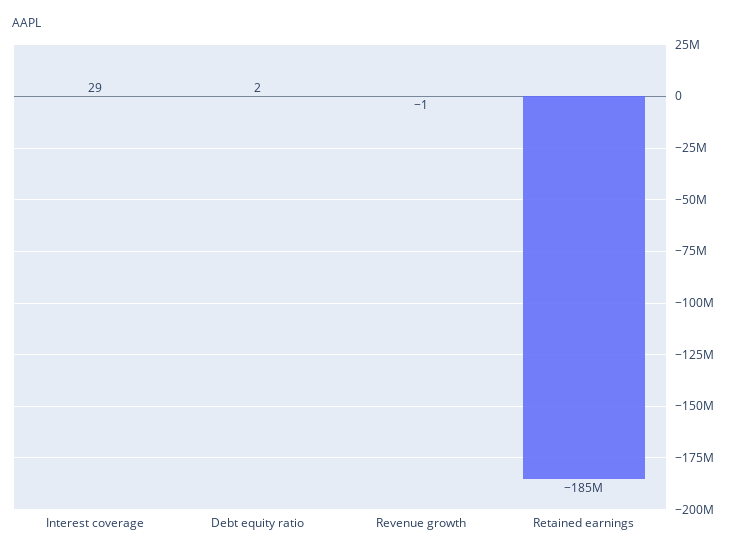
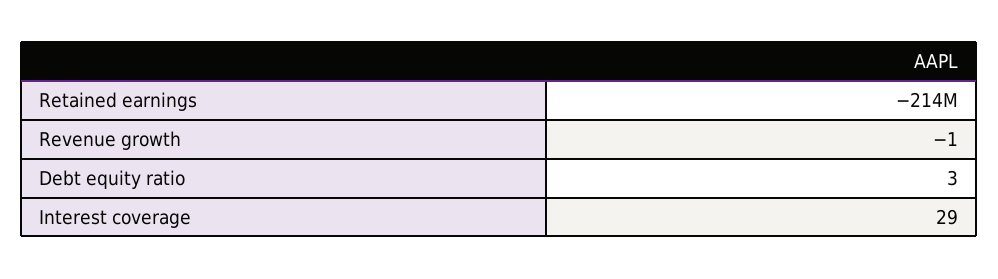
Debt equity ratio: 2 -> 3
Retained earnings: -185000000 -> -214000000

